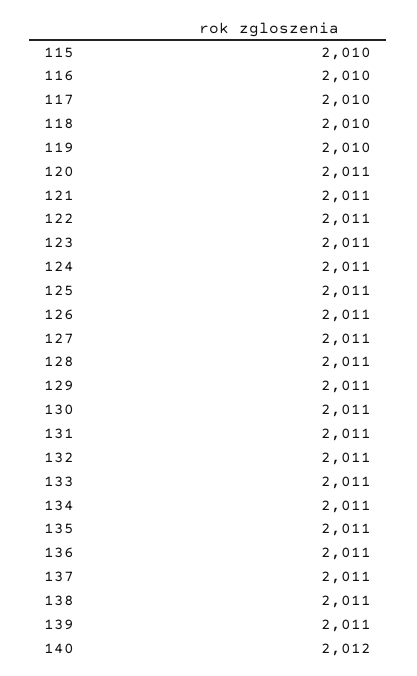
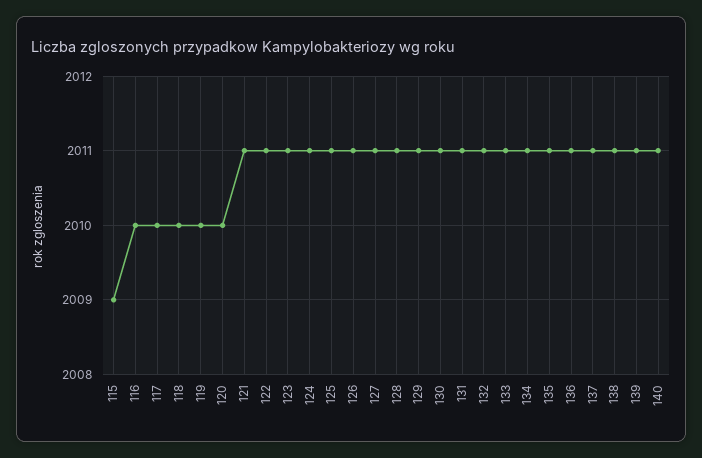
115: 2010 -> 2009
120: 2011 -> 2010
140: 2012 -> 2011

